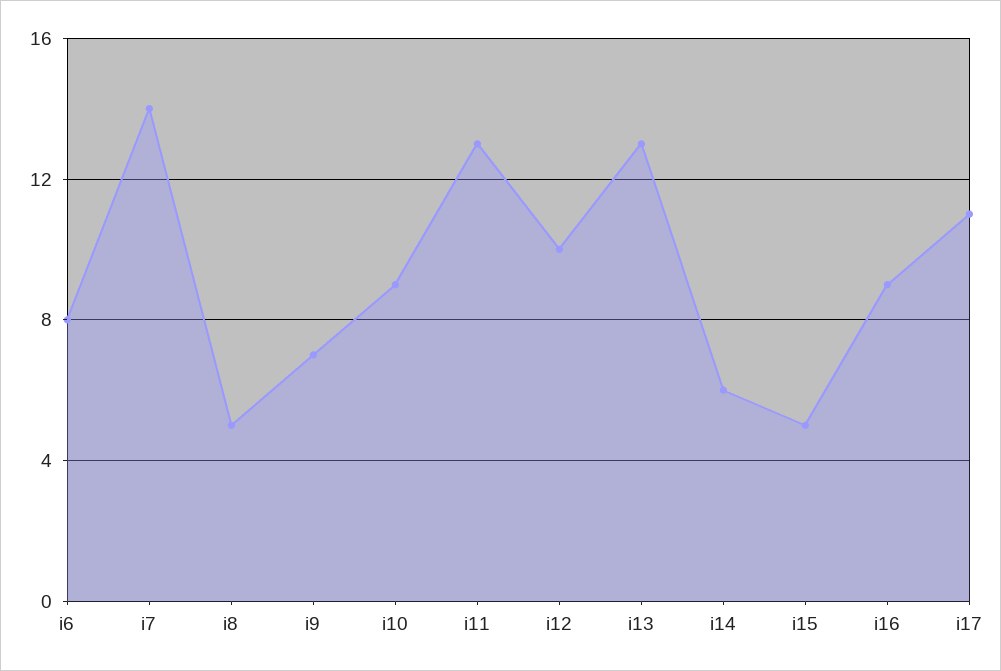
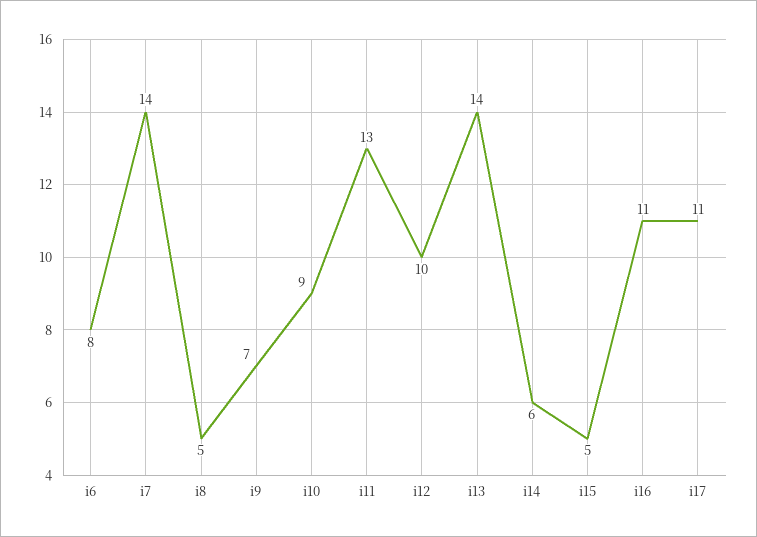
i13: 13 -> 14
i16: 9 -> 11

